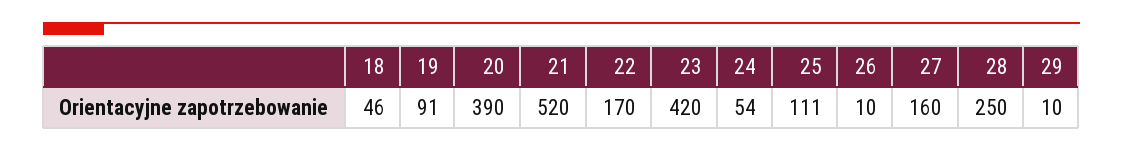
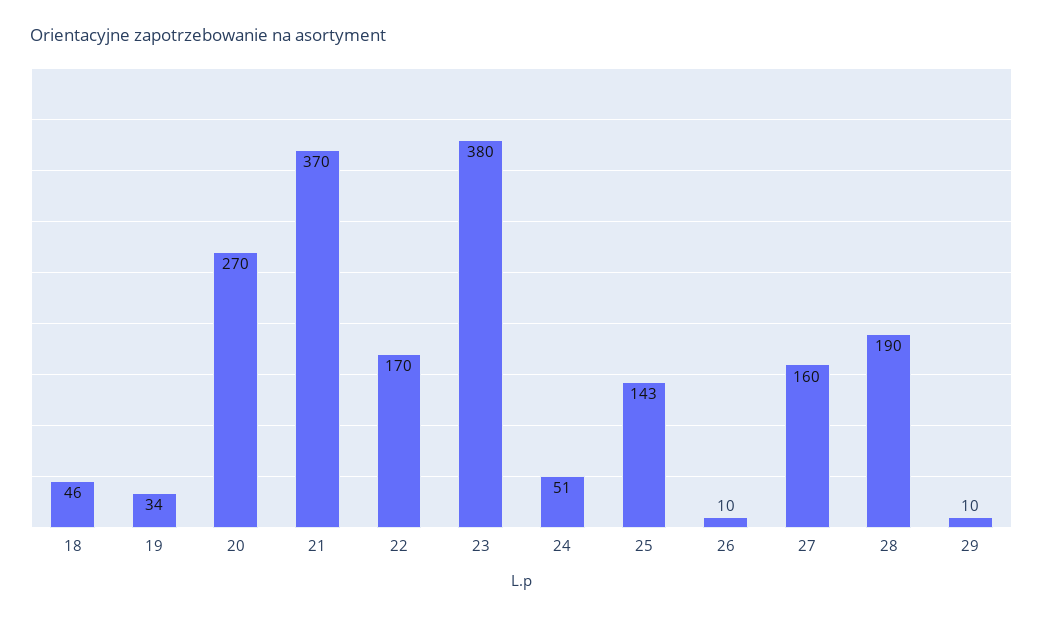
19: 91 -> 34
20: 390 -> 270
21: 520 -> 370
23: 420 -> 380
24: 54 -> 51
25: 111 -> 143
28: 250 -> 190

